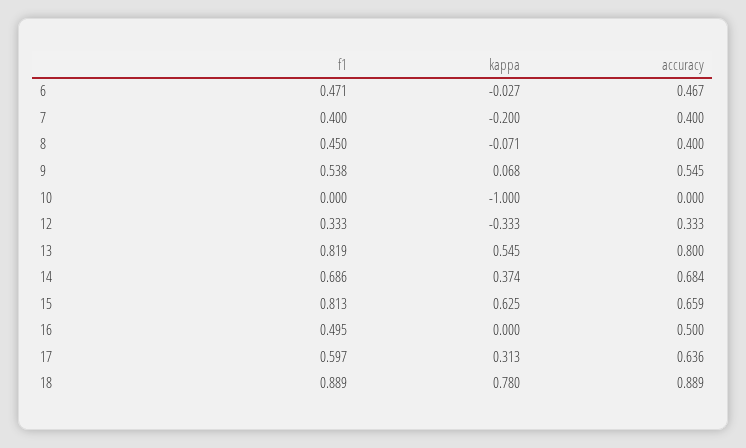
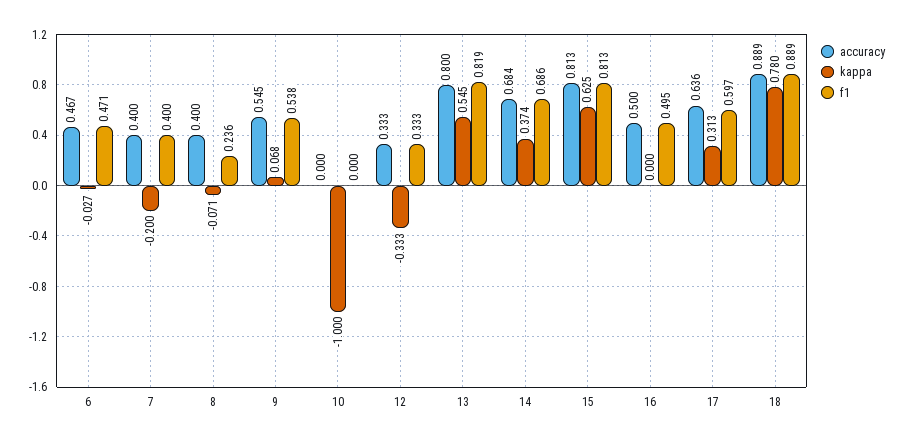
f1, 8: 0.45 -> 0.236
accuracy, 15: 0.659 -> 0.813

